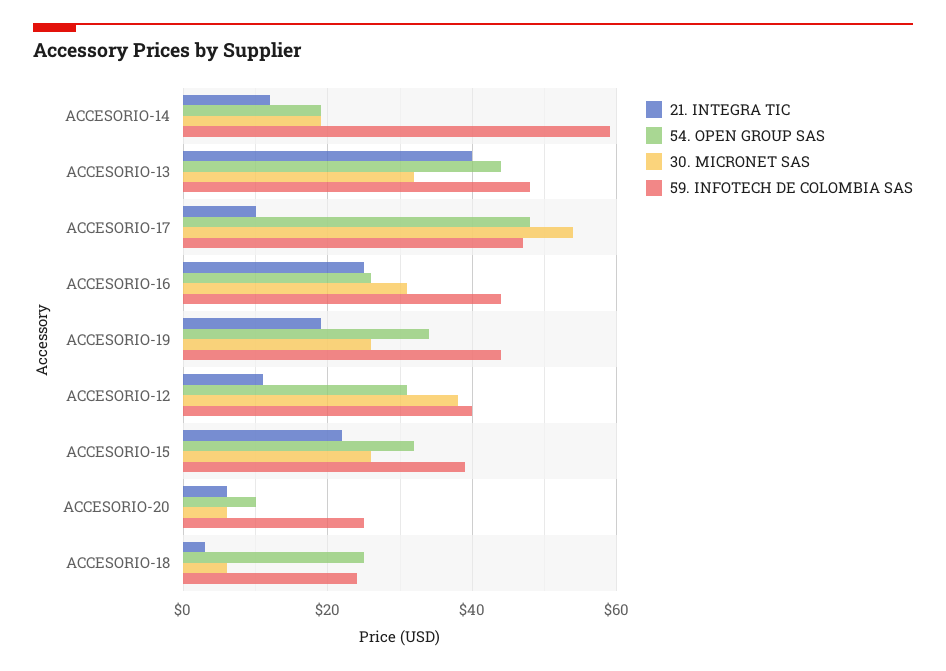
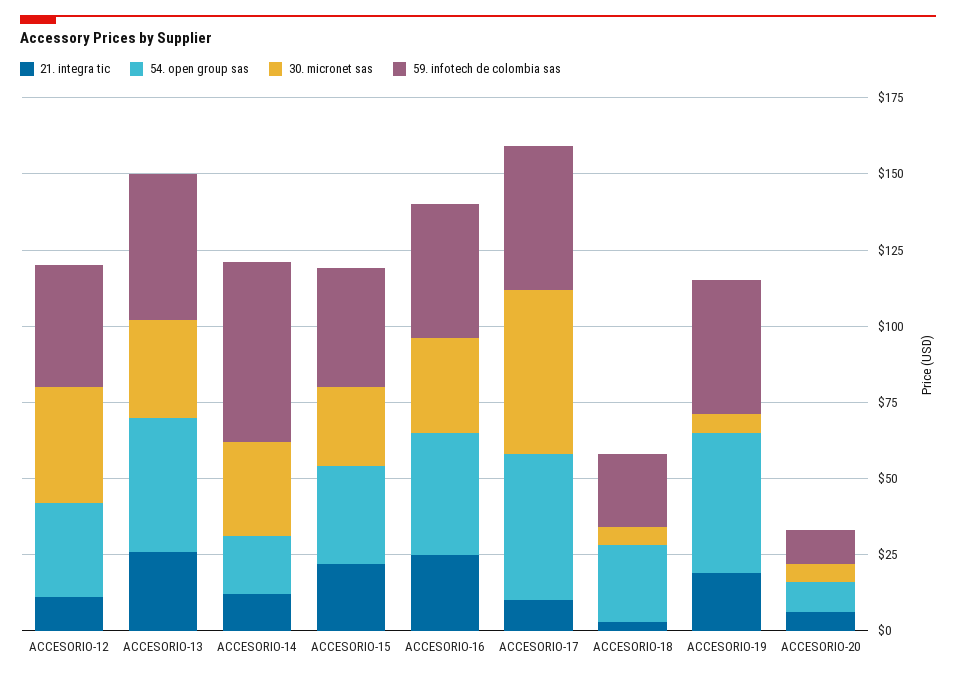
30. MICRONET SAS, ACCESORIO-14: 20 -> 30
21. INTEGRA TIC, ACCESORIO-13: 40 -> 25
54. OPEN GROUP SAS, ACCESORIO-16: 25 -> 40
54. OPEN GROUP SAS, ACCESORIO-19: 35 -> 45
30. MICRONET SAS, ACCESORIO-19: 25 -> 5
59. INFOTECH DE COLOMBIA SAS, ACCESORIO-20: 25 -> 10

